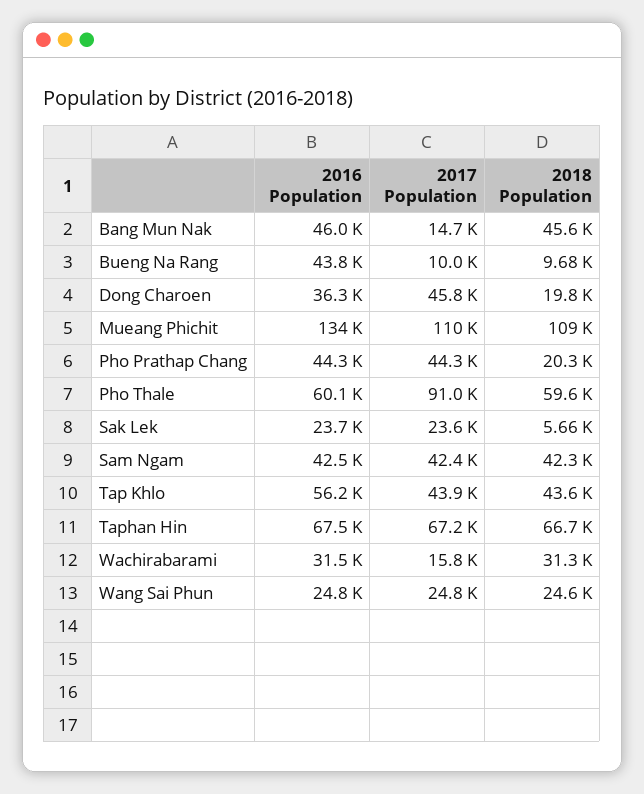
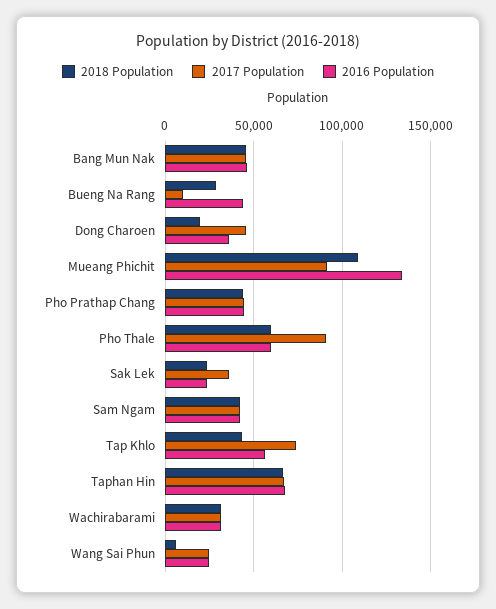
2017 Population, Bang Mun Nak: 14700 -> 45000
2018 Population, Bueng Na Rang: 9680 -> 30000
2017 Population, Mueang Phichit: 110000 -> 90000
2018 Population, Pho Prathap Chang: 20300 -> 45000
2017 Population, Sak Lek: 23600 -> 35000
2018 Population, Sak Lek: 5660 -> 25000
2017 Population, Tap Khlo: 43900 -> 75000
2017 Population, Wachirabarami: 15800 -> 30000
2018 Population, Wang Sai Phun: 24600 -> 5000

